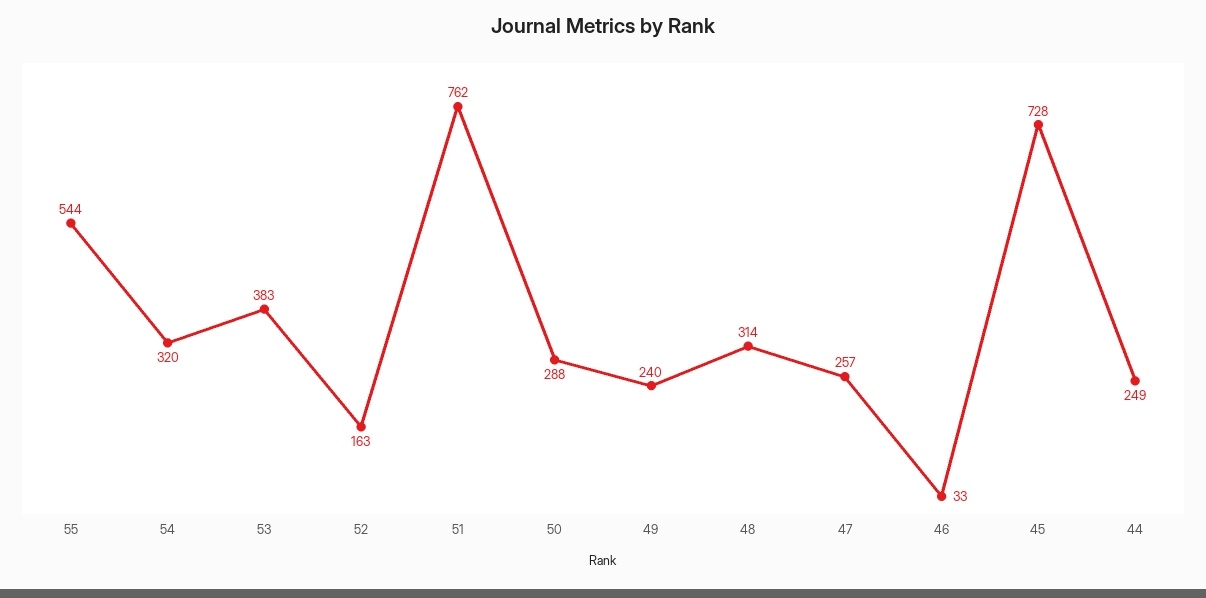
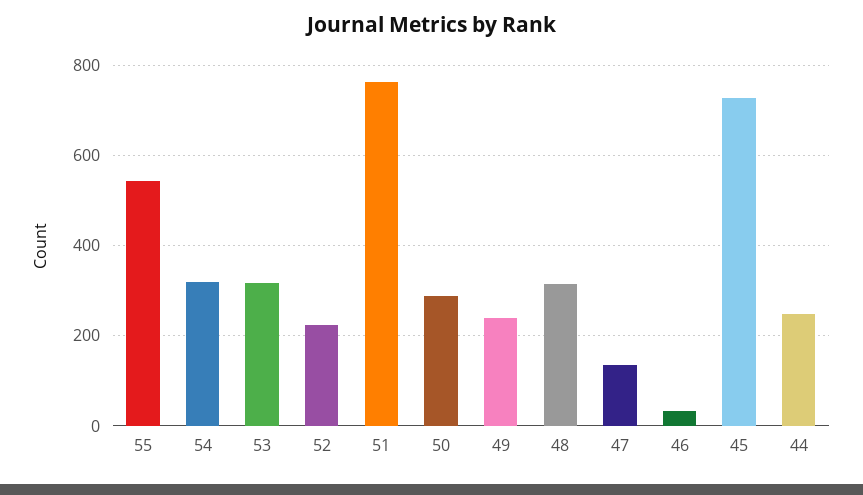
53: 383 -> 320
52: 163 -> 220
47: 257 -> 140

